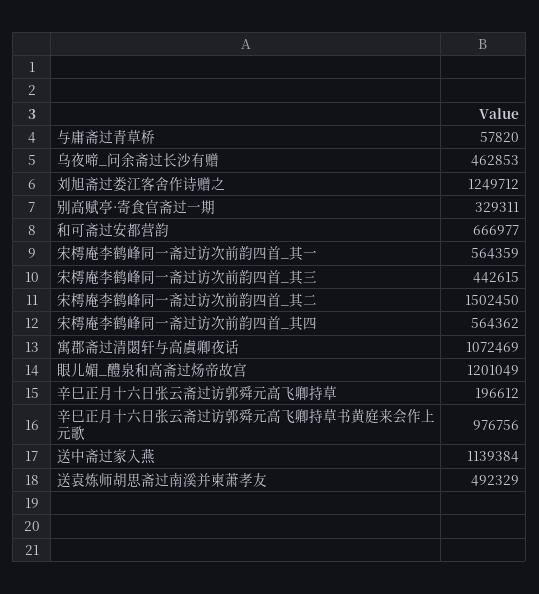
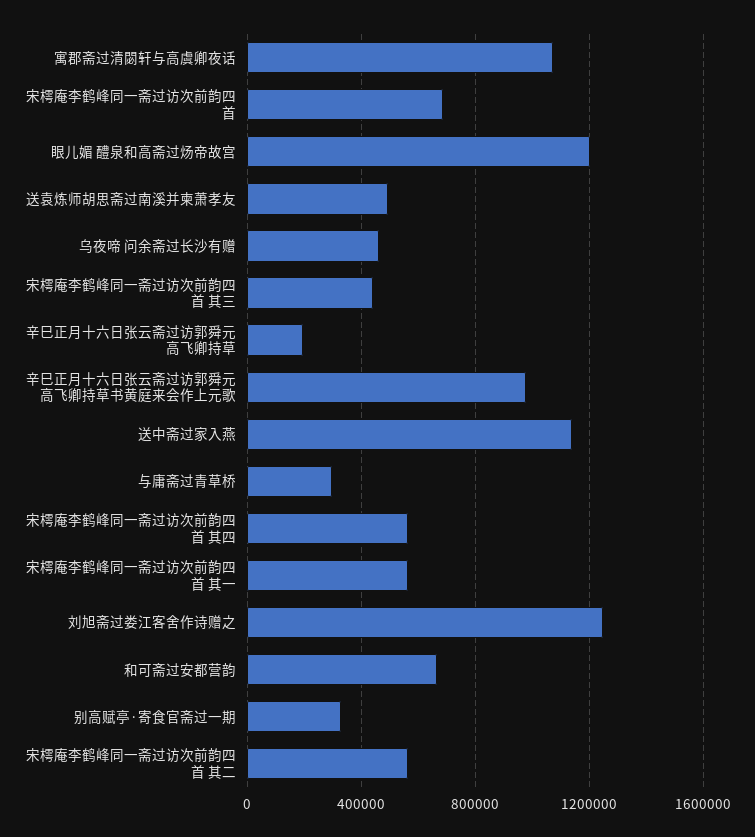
与庸斋过青草桥: 57820 -> 300000
宋樗庵李鹤峰同一斋过访次前韵四首_其二: 1502450 -> 550000
宋樗庵李鹤峰同一斋过访次前韵四首: none -> 700000

